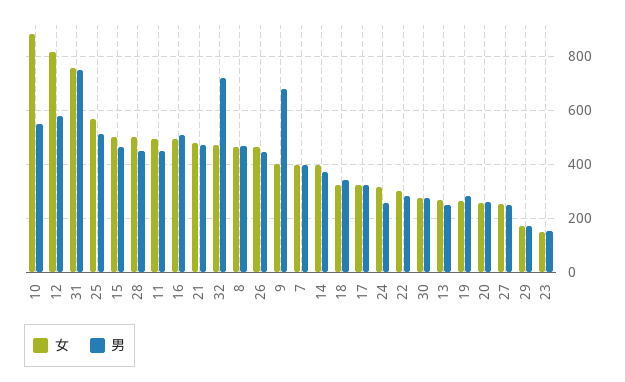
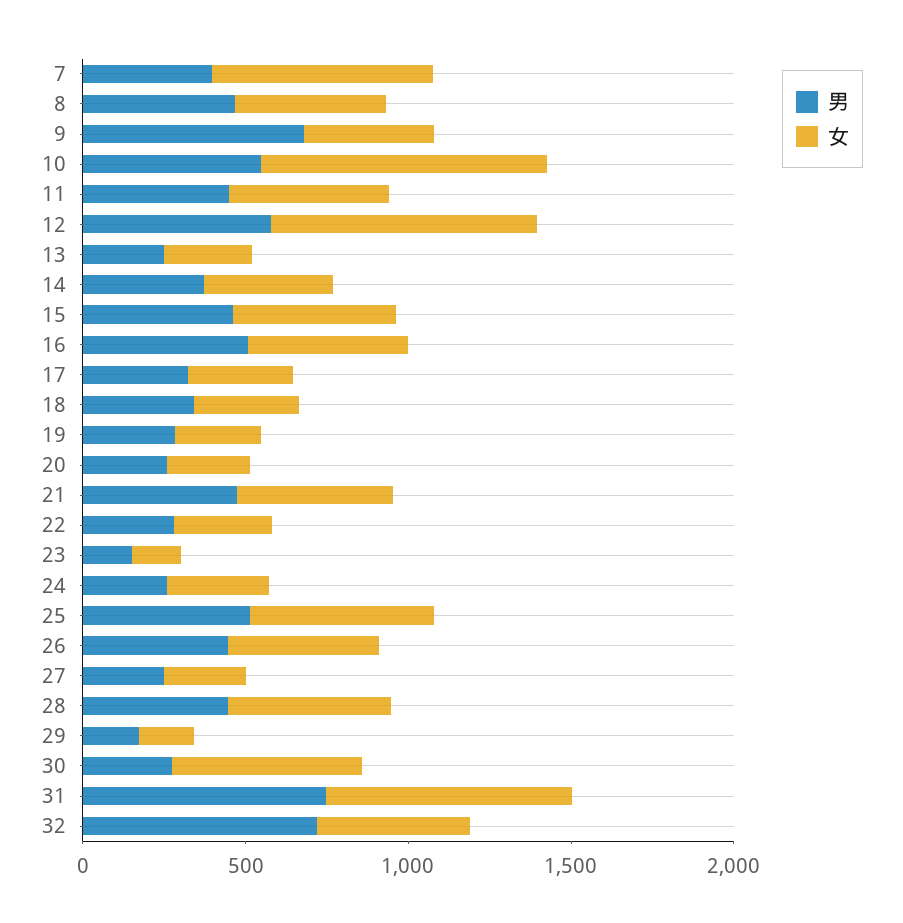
女, 7: 400 -> 700
女, 30: 275 -> 600

